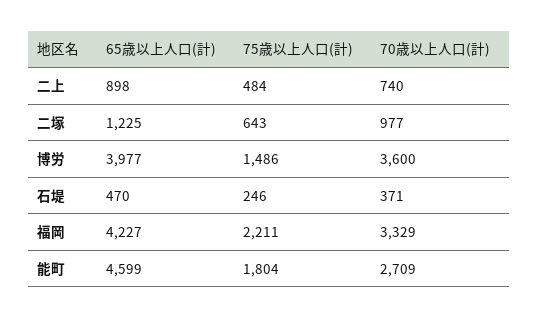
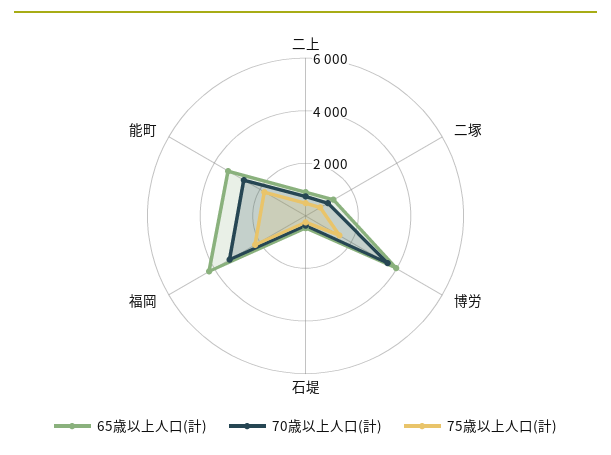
65歳以上人口(計), 能町: 4599 -> 3500

